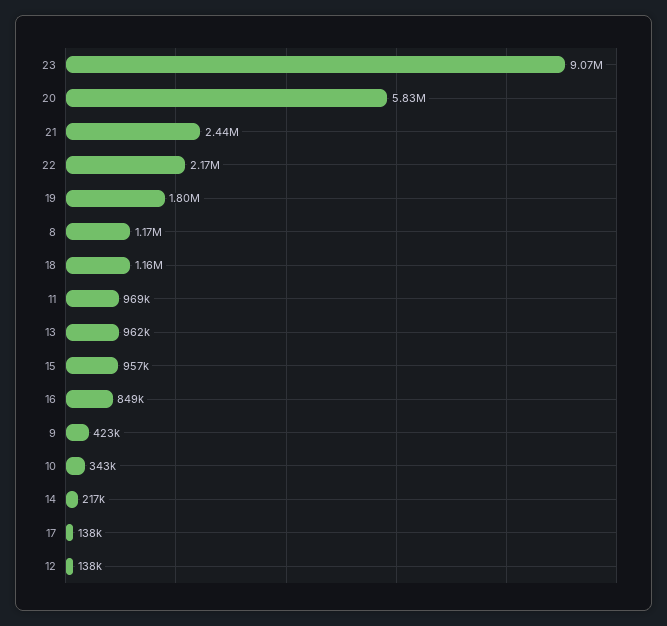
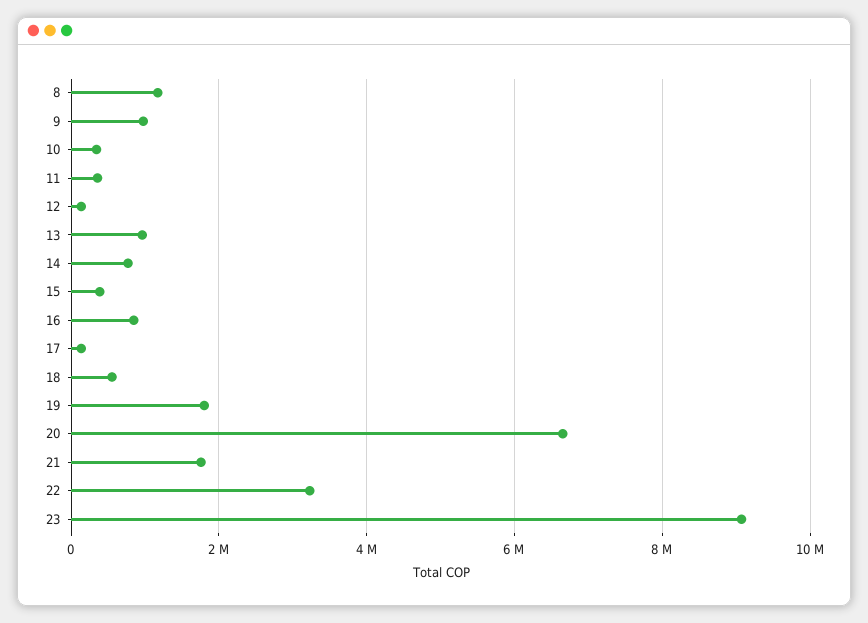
20: 5830000 -> 6600000
21: 2440000 -> 1800000
22: 2170000 -> 3200000
18: 1160000 -> 600000
11: 969000 -> 400000
15: 957000 -> 400000
9: 423000 -> 1000000
14: 217000 -> 800000

